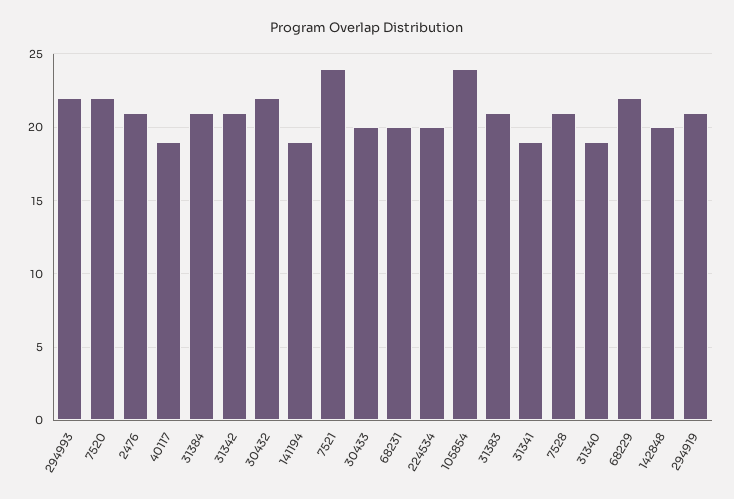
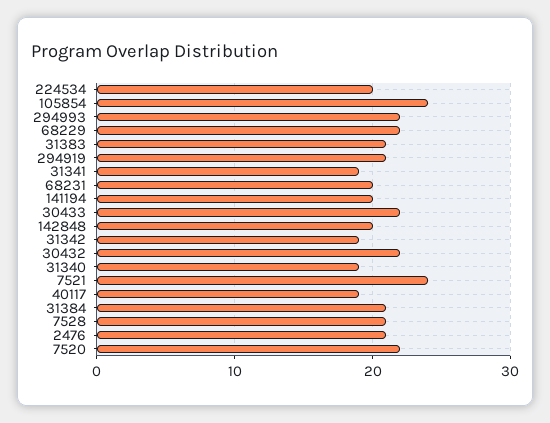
31342: 21 -> 19
141194: 19 -> 20
30433: 20 -> 22

